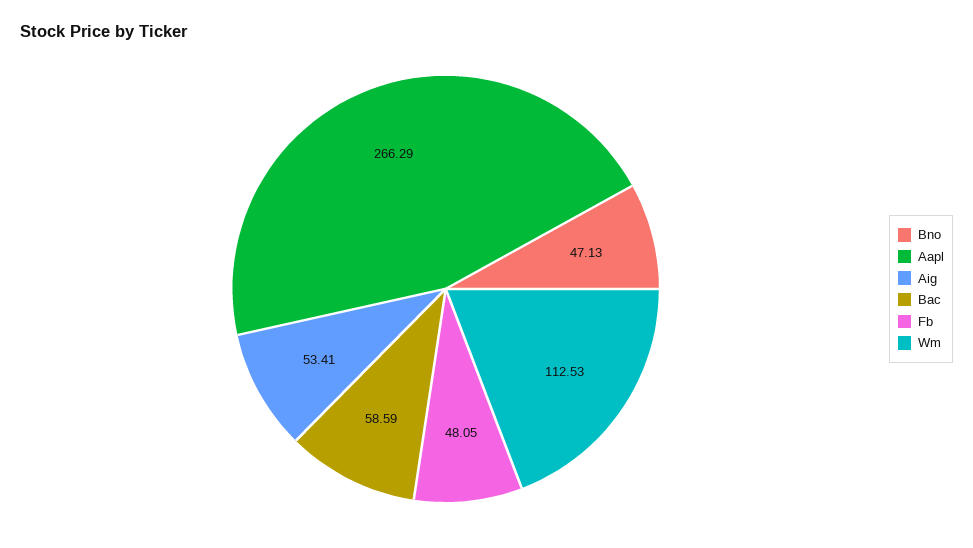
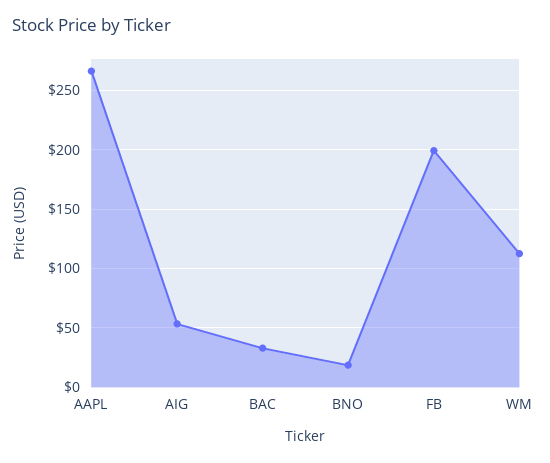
Bno: 47.13 -> 20
Bac: 58.59 -> 30
Fb: 48.05 -> 200

